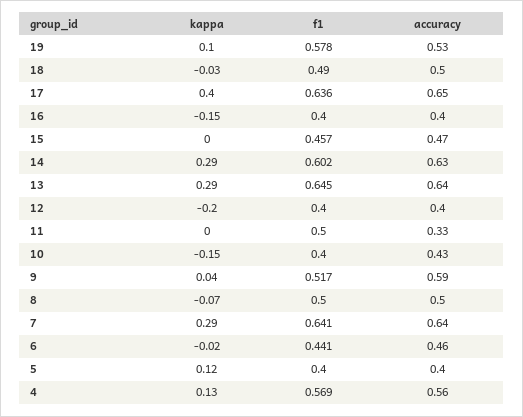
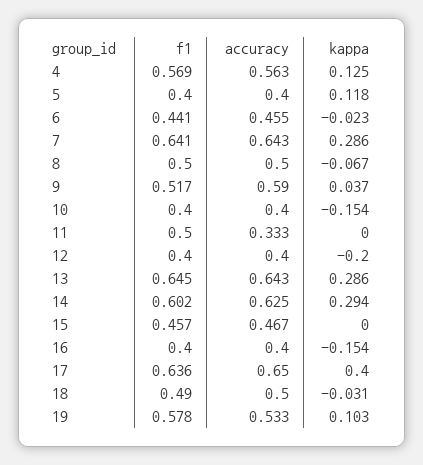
accuracy, 10: 0.43 -> 0.4

